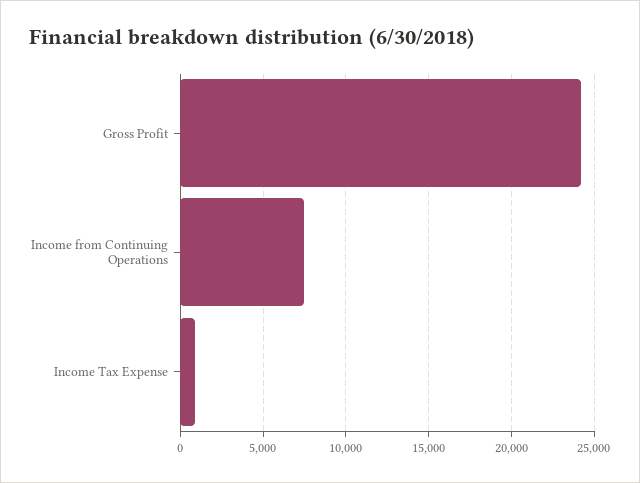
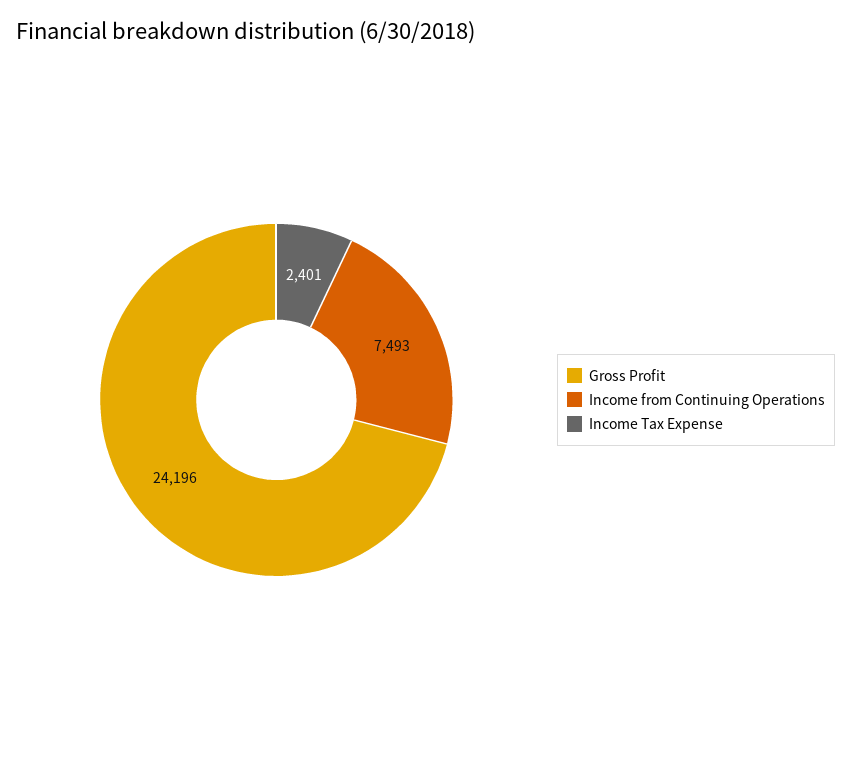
Income Tax Expense: 1000 -> 2401

